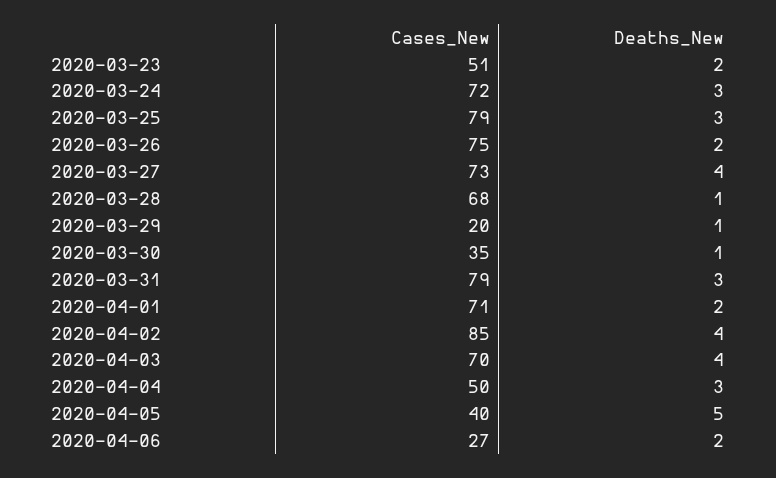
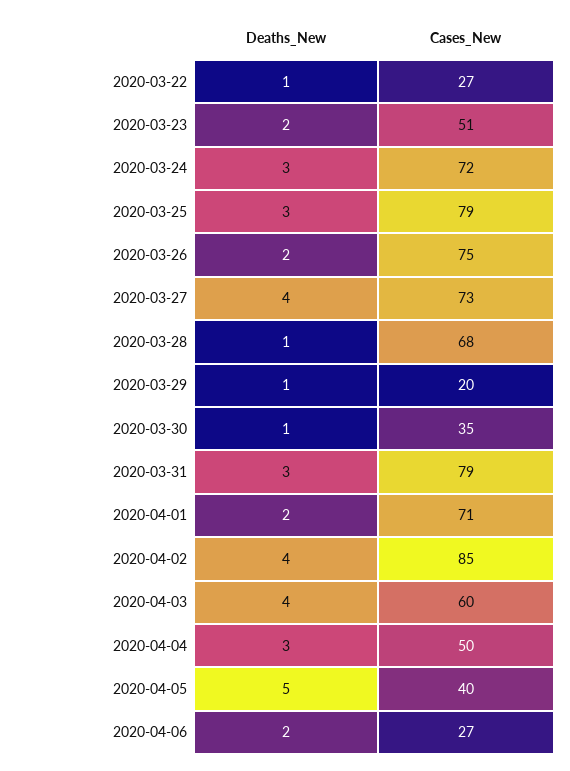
Cases_New, 2020-04-03: 70 -> 60
Deaths_New, 2020-03-22: none -> 1
Cases_New, 2020-03-22: none -> 27

